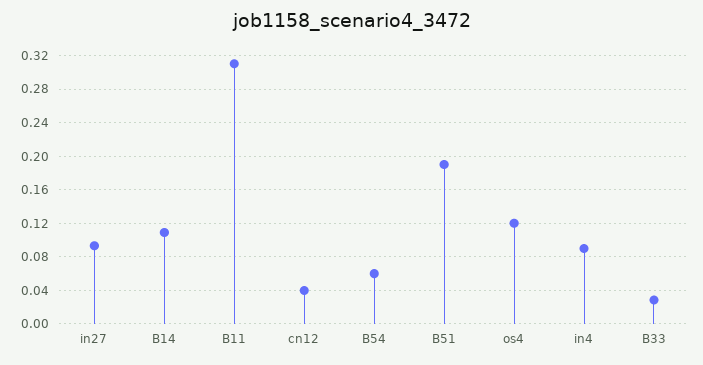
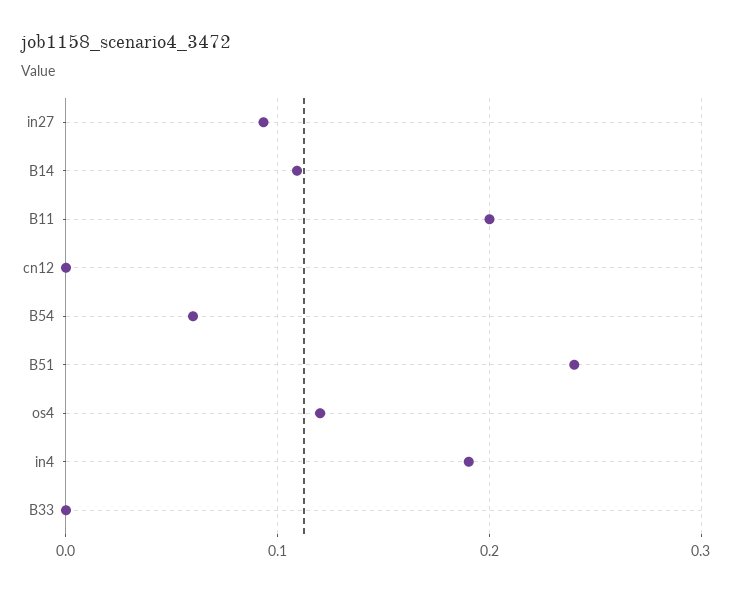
B11: 0.31 -> 0.2
cn12: 0.04 -> 0
B51: 0.19 -> 0.24
in4: 0.09 -> 0.19
B33: 0.03 -> 0

